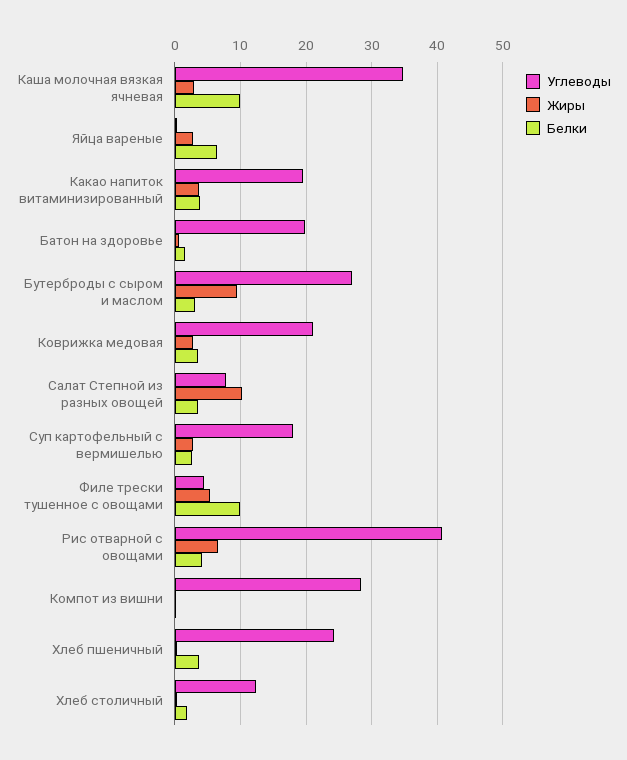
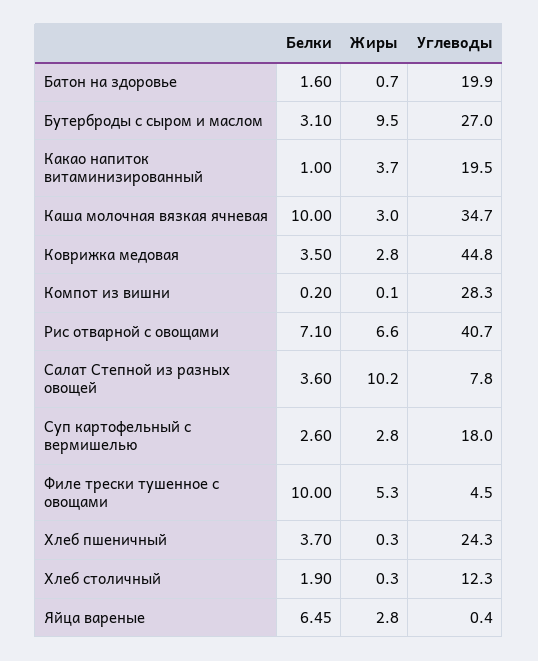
Белки, Какао напиток витаминизированный: 4 -> 1
Углеводы, Коврижка медовая: 21 -> 44.8
Белки, Рис отварной с овощами: 4 -> 7.1

